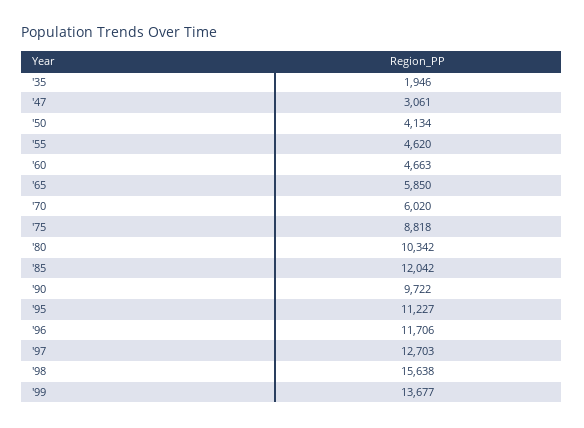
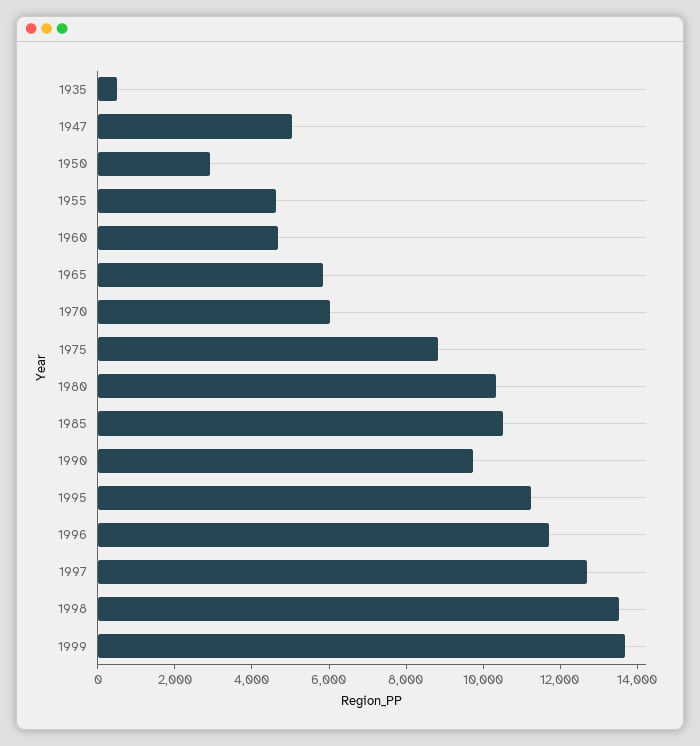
'35: 1946 -> 500
'47: 3061 -> 5000
'50: 4134 -> 3000
'85: 12042 -> 10500
'98: 15638 -> 13500

